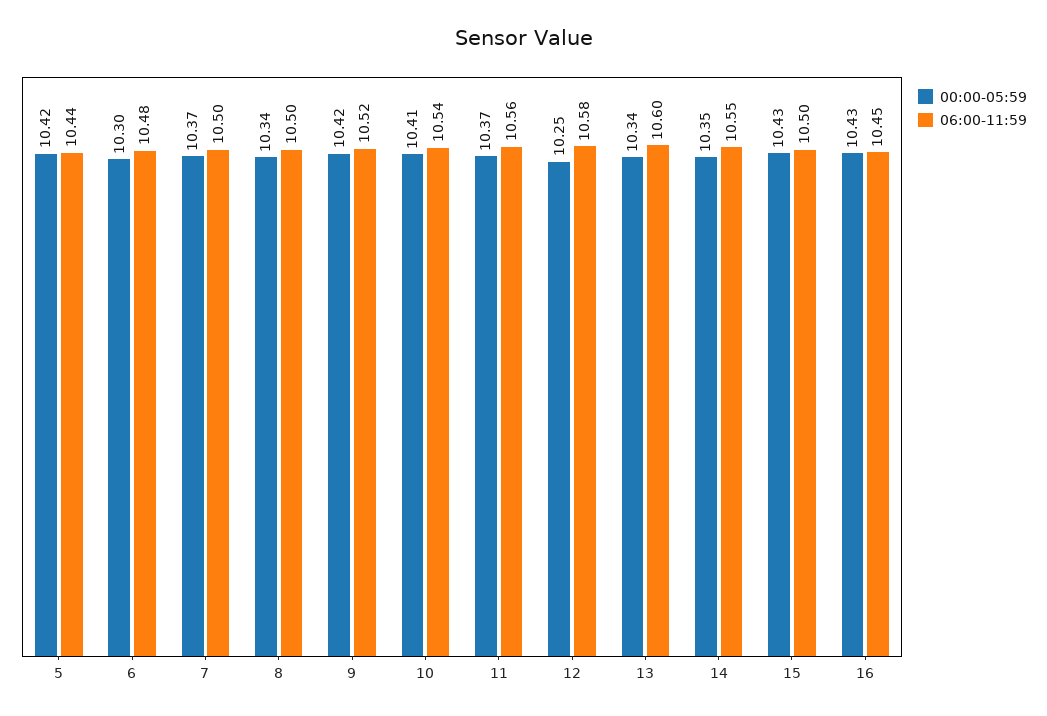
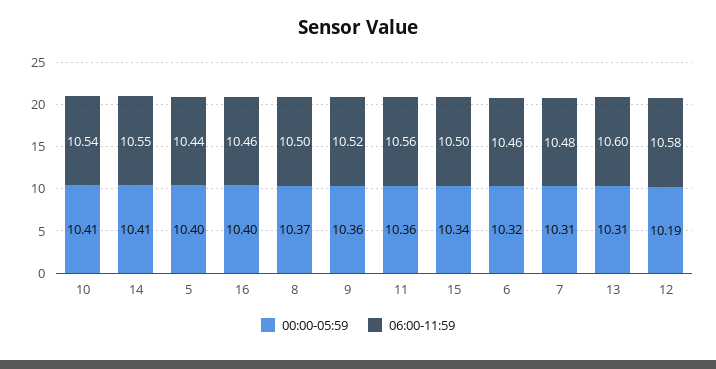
00:00-05:59, 5: 10.42 -> 10.4
00:00-05:59, 6: 10.3 -> 10.32
06:00-11:59, 6: 10.48 -> 10.46
00:00-05:59, 7: 10.37 -> 10.31
06:00-11:59, 7: 10.5 -> 10.48
00:00-05:59, 8: 10.34 -> 10.37
00:00-05:59, 9: 10.42 -> 10.36
00:00-05:59, 11: 10.37 -> 10.36
00:00-05:59, 12: 10.25 -> 10.19
00:00-05:59, 13: 10.34 -> 10.31
00:00-05:59, 14: 10.35 -> 10.41
00:00-05:59, 15: 10.43 -> 10.34
00:00-05:59, 16: 10.43 -> 10.4
06:00-11:59, 16: 10.45 -> 10.46

